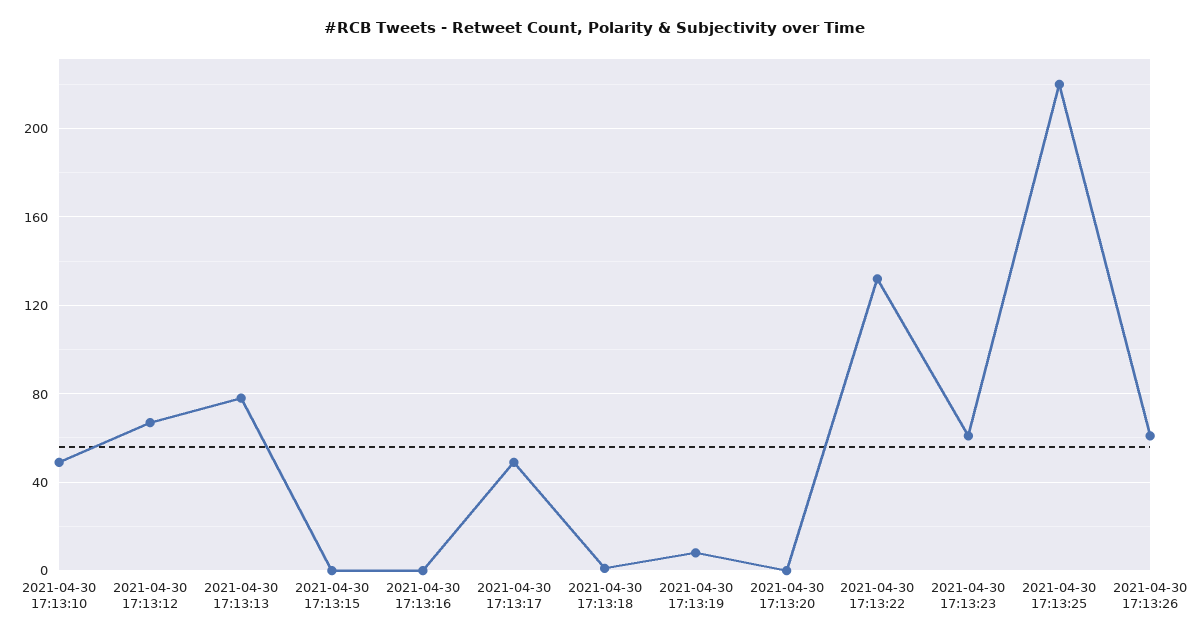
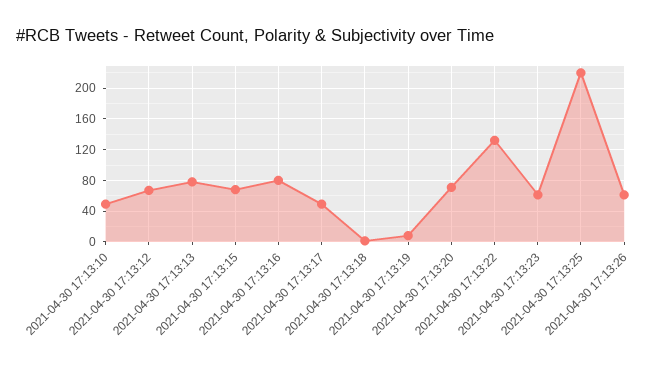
2021-04-30 17:13:15: 0 -> 70
2021-04-30 17:13:16: 0 -> 80
2021-04-30 17:13:20: 0 -> 70

